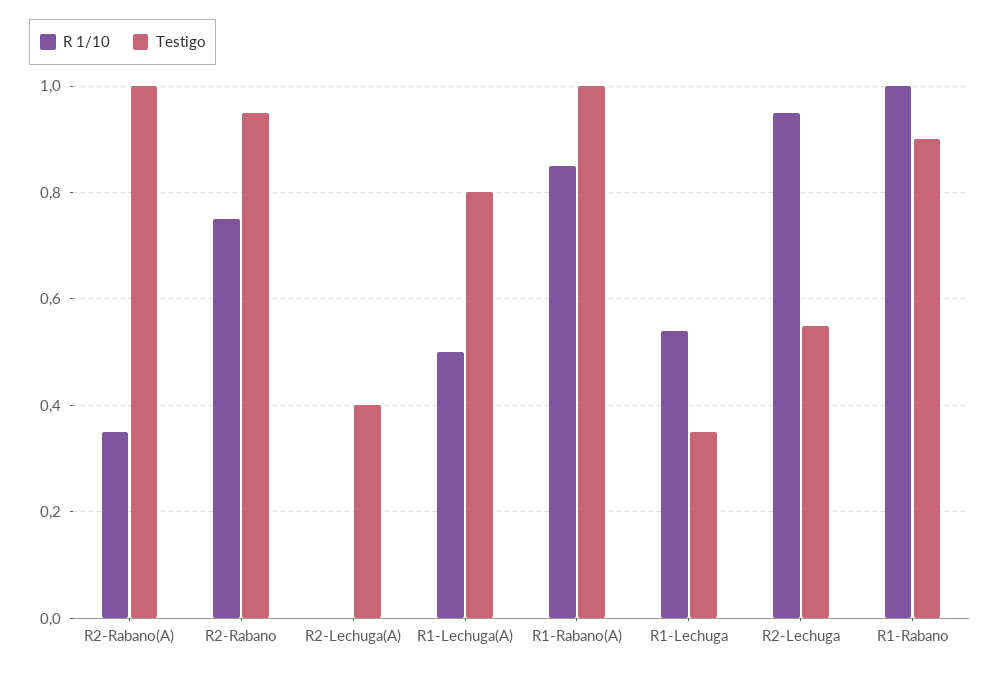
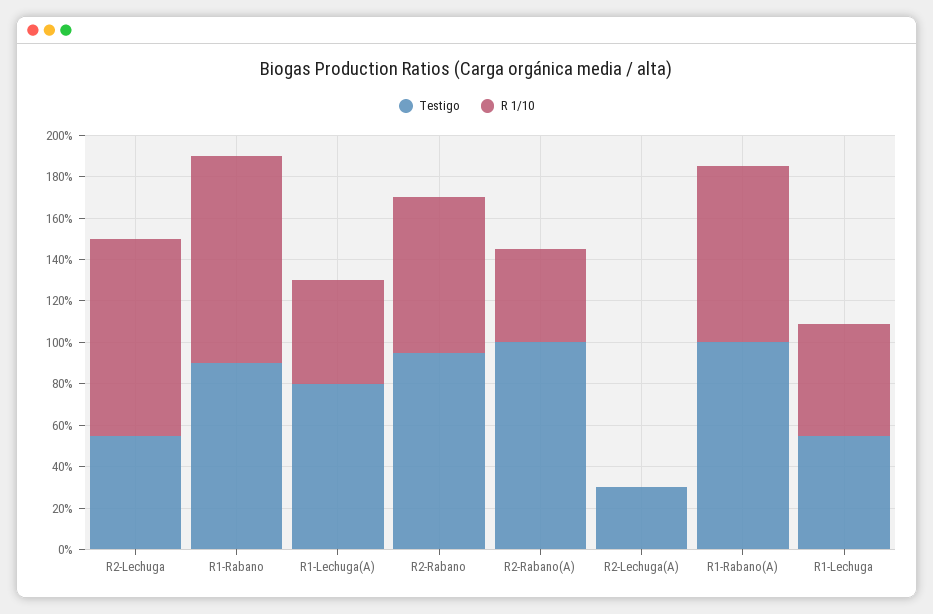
R 1/10, R2-Rabano(A): 0.35 -> 0.45
Testigo, R2-Lechuga(A): 0.4 -> 0.3
Testigo, R1-Lechuga: 0.35 -> 0.55

